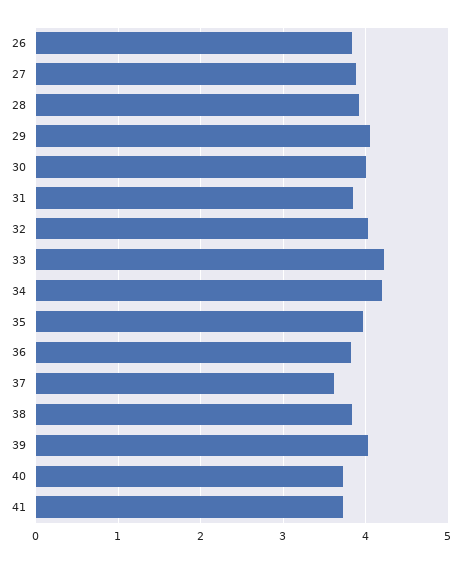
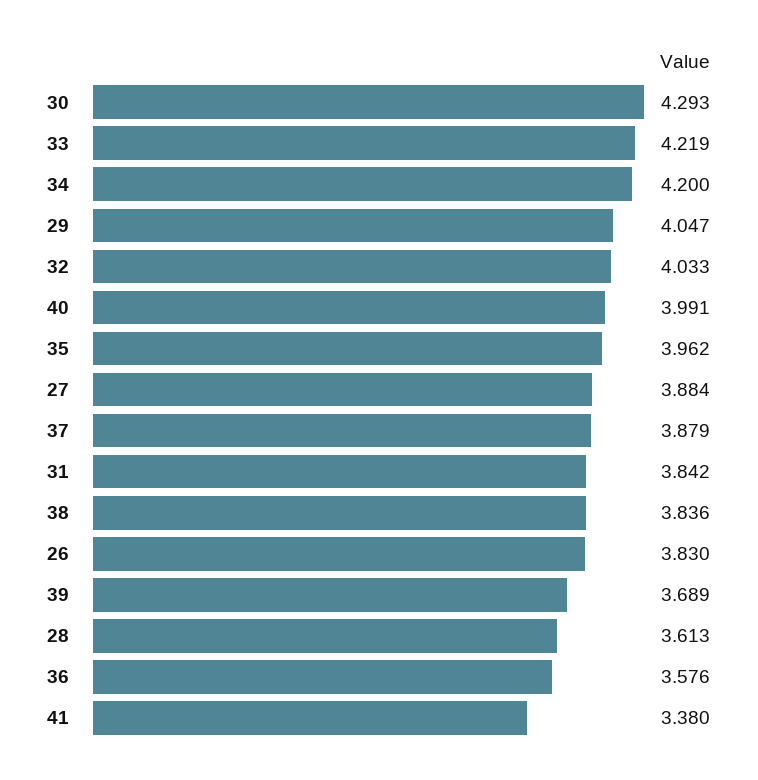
28: 3.9 -> 3.613
30: 4 -> 4.293
36: 3.8 -> 3.576
37: 3.6 -> 3.879
39: 4 -> 3.689
40: 3.7 -> 3.991
41: 3.7 -> 3.38

